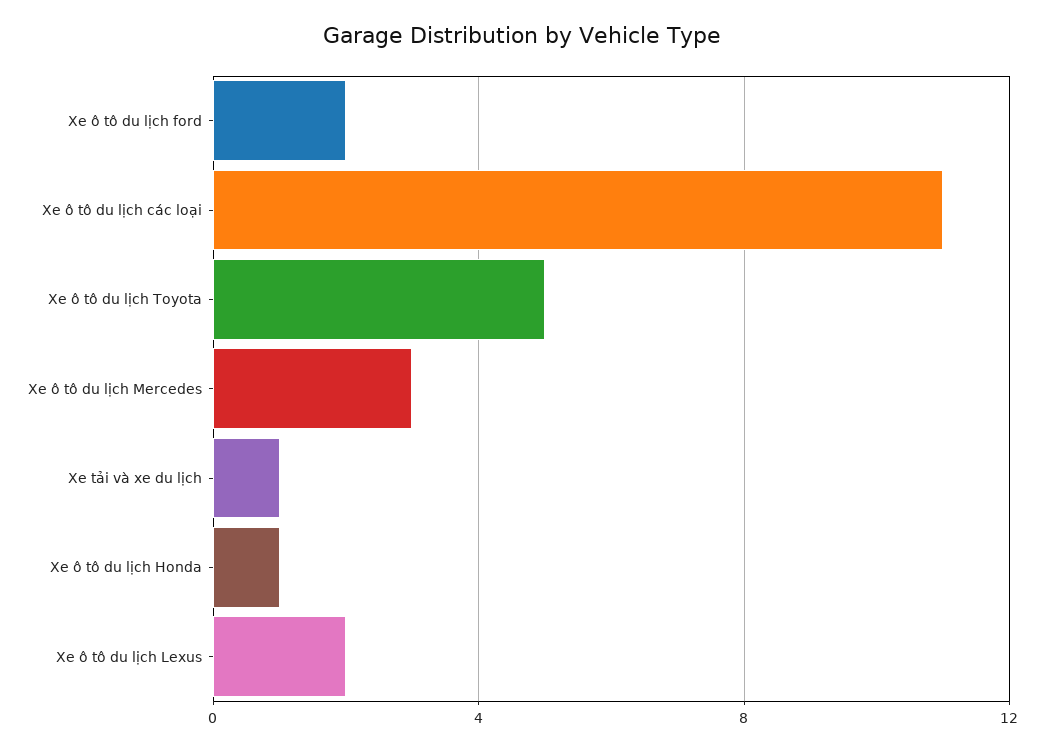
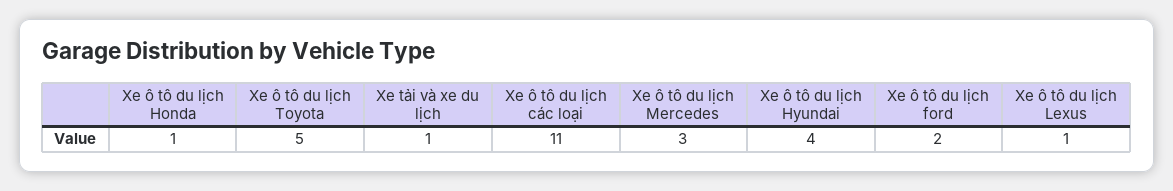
Xe ô tô du lịch Lexus: 2 -> 1
Xe ô tô du lịch Hyundai: none -> 4

